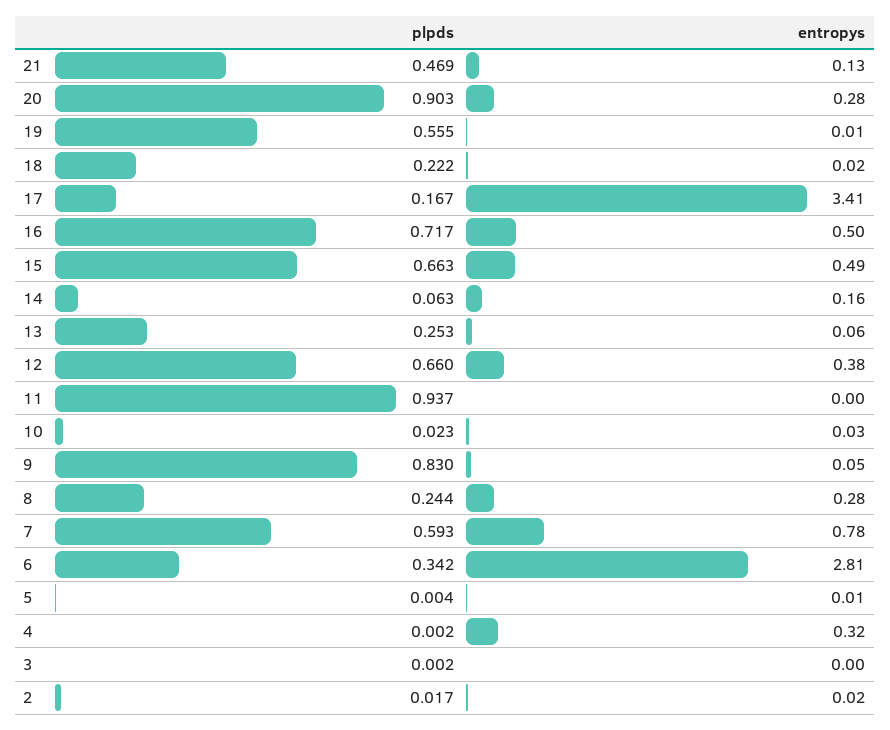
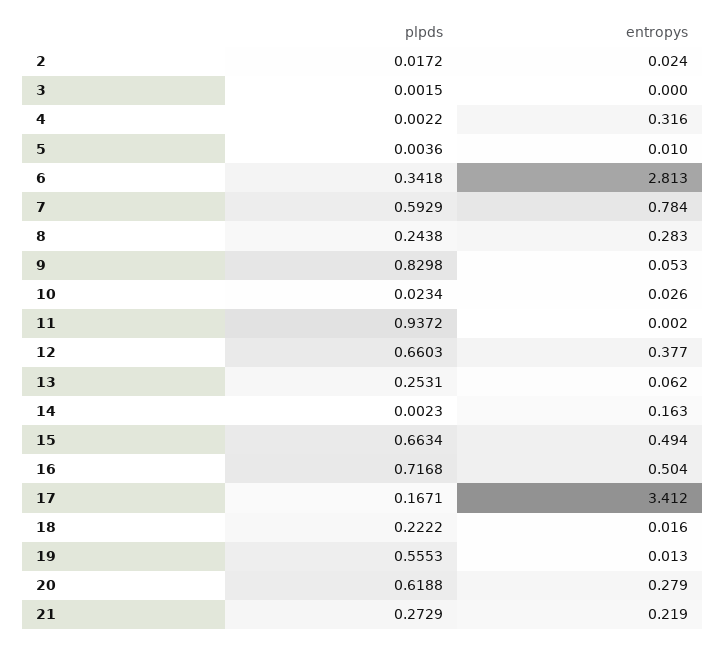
plpds, 21: 0.469 -> 0.2729
entropys, 21: 0.13 -> 0.219
plpds, 20: 0.903 -> 0.6188
plpds, 14: 0.063 -> 0.0023

